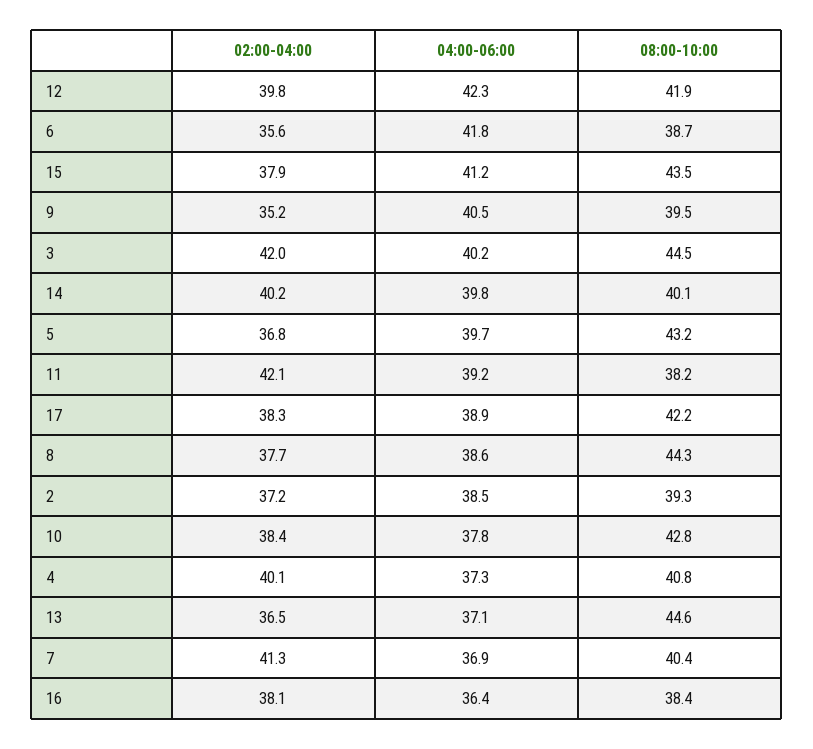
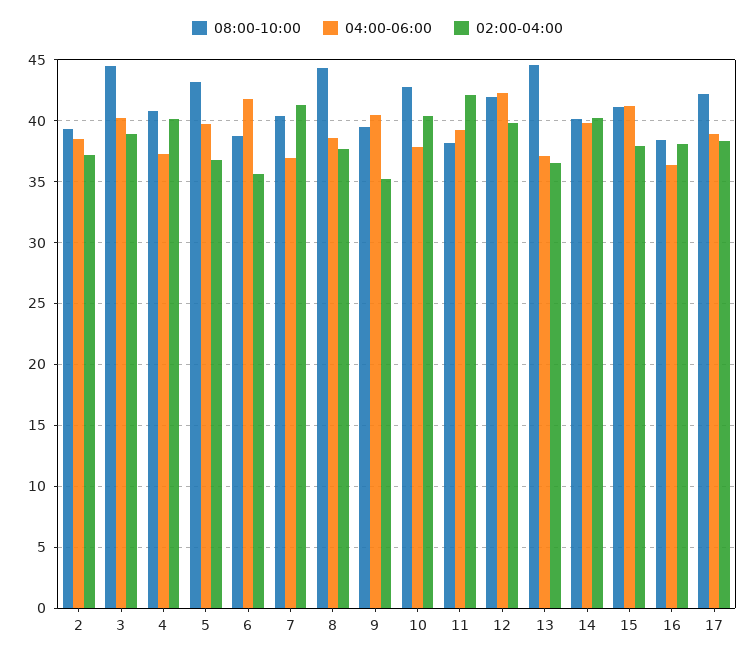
08:00-10:00, 15: 43.5 -> 41
02:00-04:00, 3: 42 -> 39
02:00-04:00, 10: 38.4 -> 40.5

